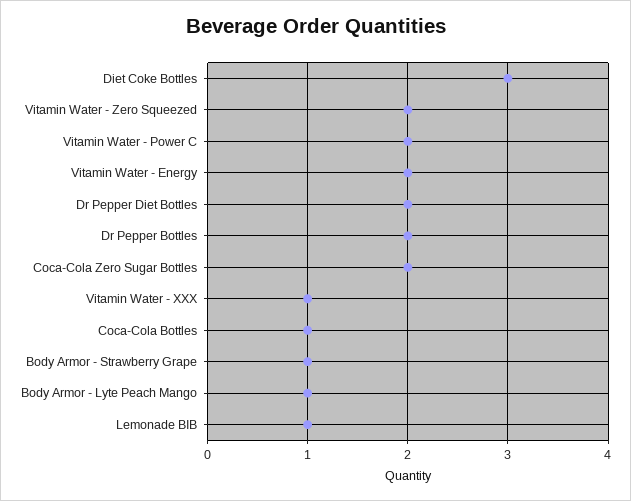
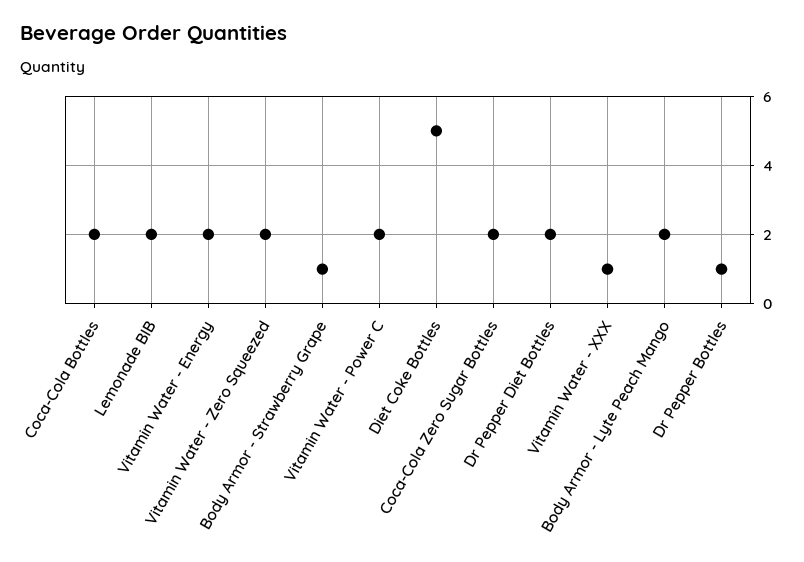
Diet Coke Bottles: 3 -> 5
Dr Pepper Bottles: 2 -> 1
Coca-Cola Bottles: 1 -> 2
Body Armor - Lyte Peach Mango: 1 -> 2
Lemonade BIB: 1 -> 2

